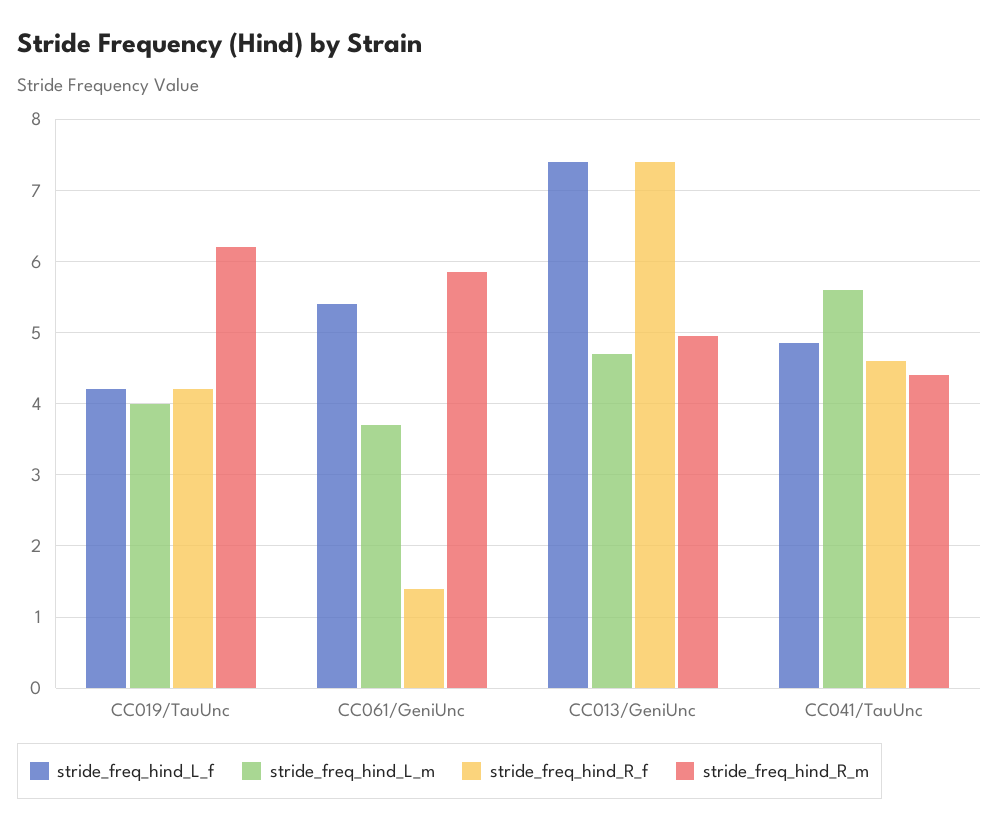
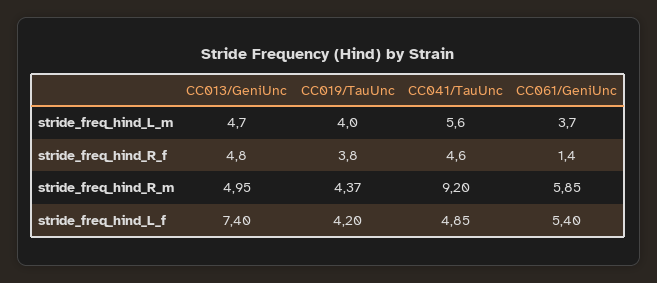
stride_freq_hind_R_f, CC019/TauUnc: 4.2 -> 3.8
stride_freq_hind_R_m, CC019/TauUnc: 6.2 -> 4.37
stride_freq_hind_R_f, CC013/GeniUnc: 7.4 -> 4.8
stride_freq_hind_R_m, CC041/TauUnc: 4.4 -> 9.2

